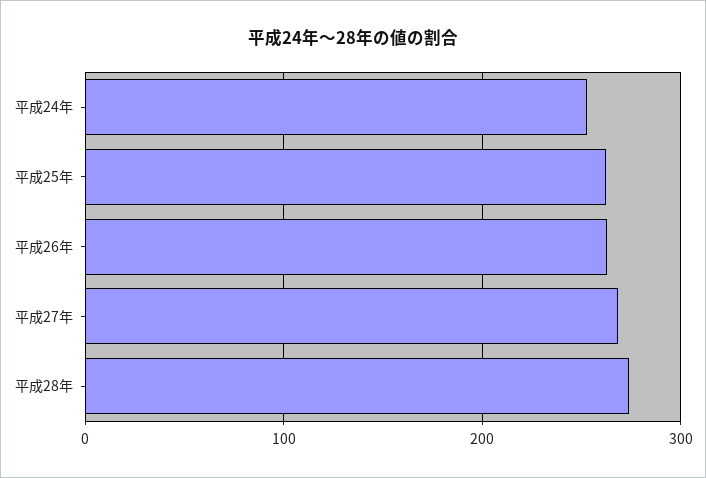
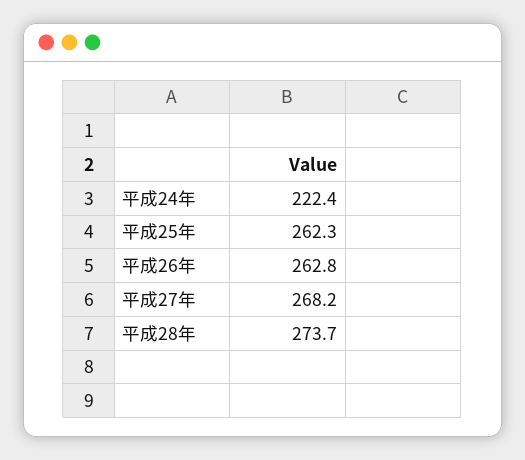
平成24年: 250 -> 222.4

